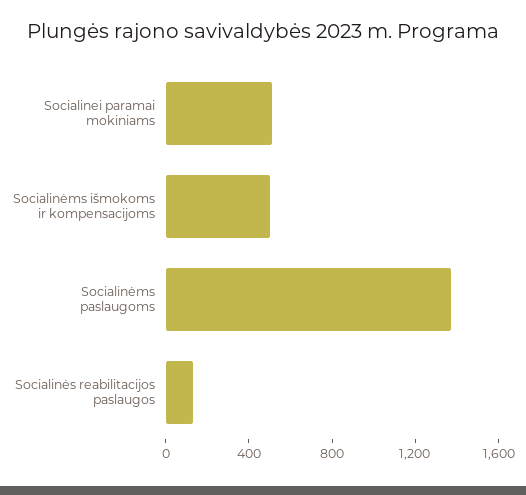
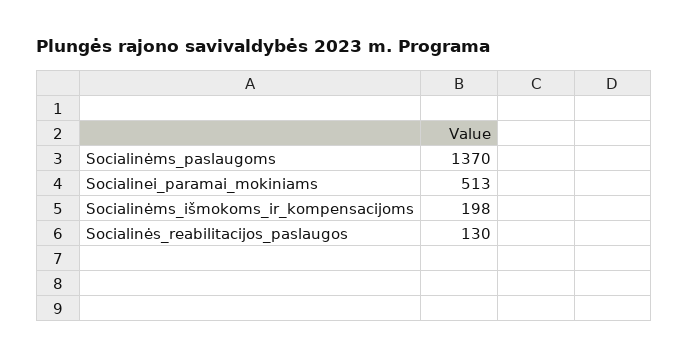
Socialinėms išmokoms ir kompensacijoms: 500 -> 198

